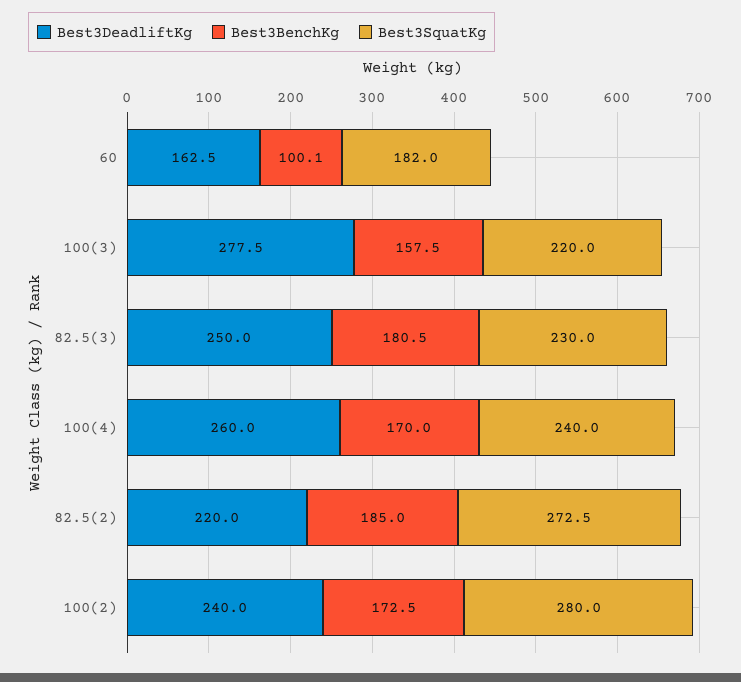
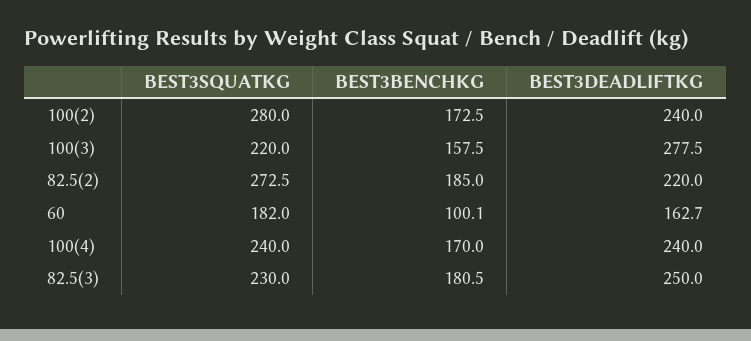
Best3DeadliftKg, 60: 162.5 -> 162.7
Best3DeadliftKg, 100(4): 260 -> 240

